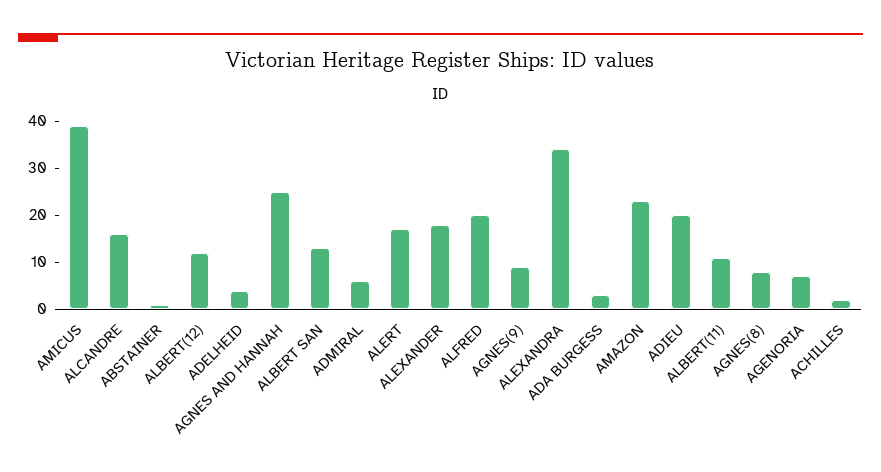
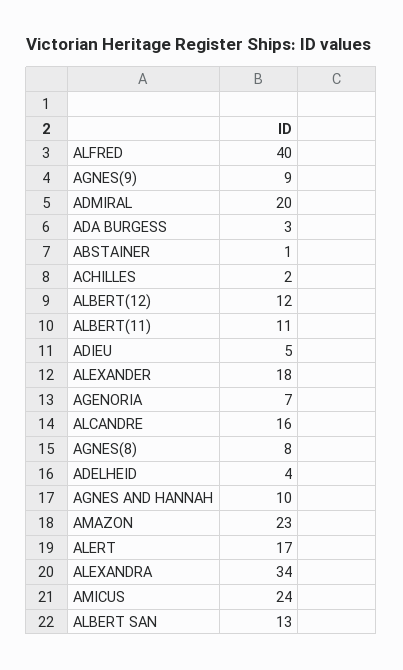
AMICUS: 40 -> 24
AGNES AND HANNAH: 25 -> 10
ADMIRAL: 5 -> 20
ALFRED: 20 -> 40
ADIEU: 20 -> 5

